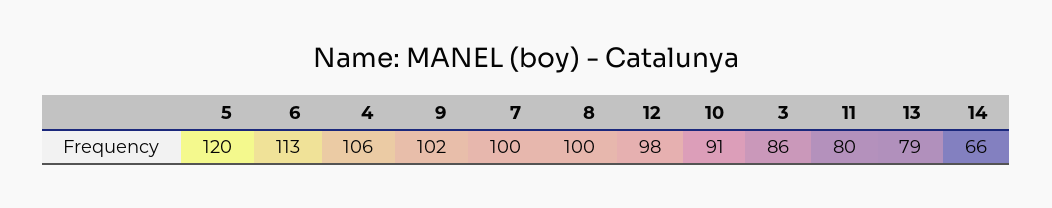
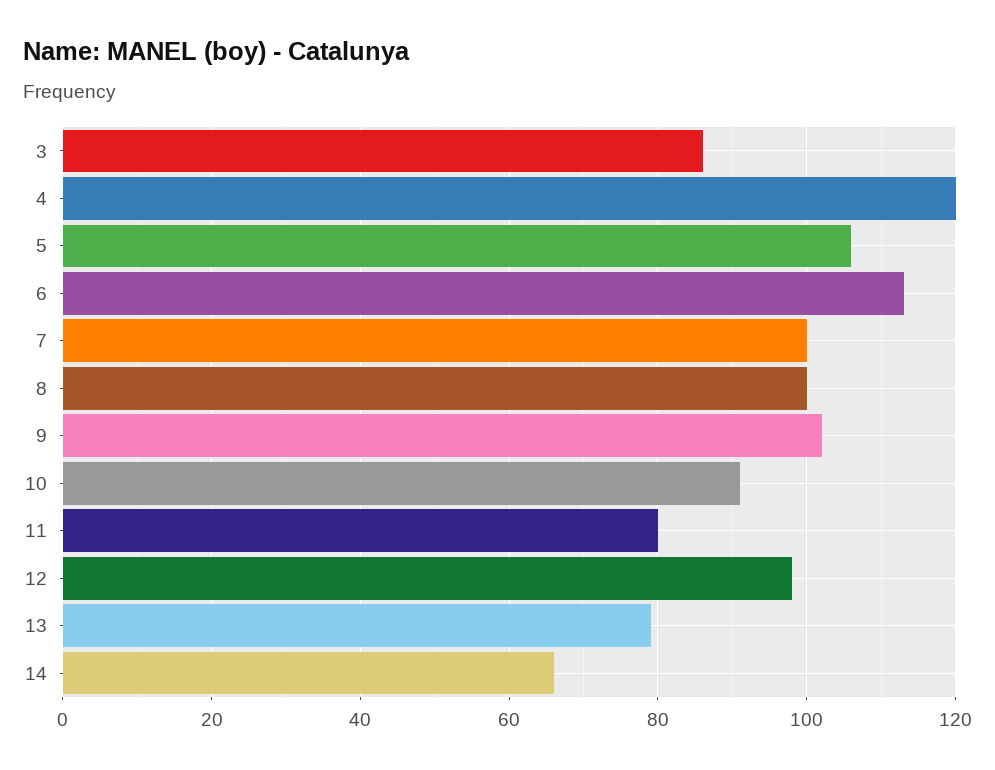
5: 120 -> 105
4: 106 -> 120

